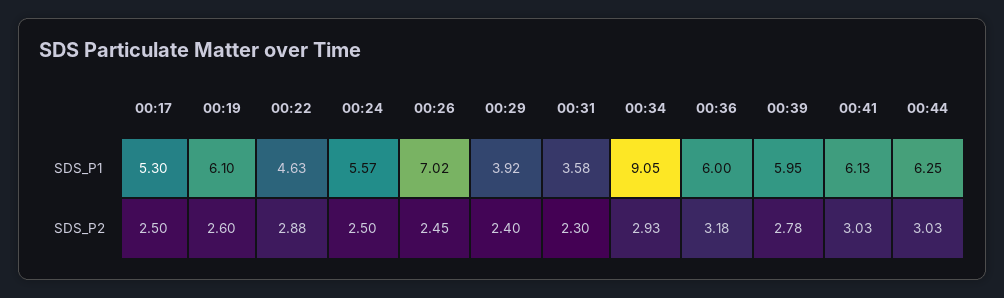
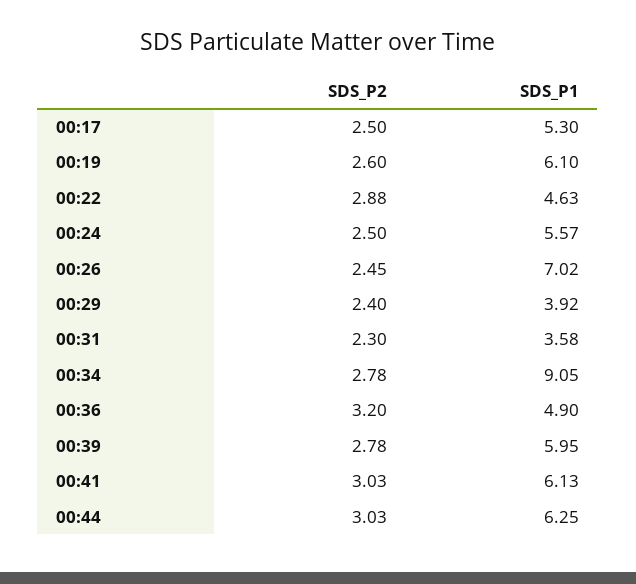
00:36, SDS_P1: 6 -> 4.9
00:34, SDS_P2: 2.93 -> 2.78
00:36, SDS_P2: 3.18 -> 3.2

